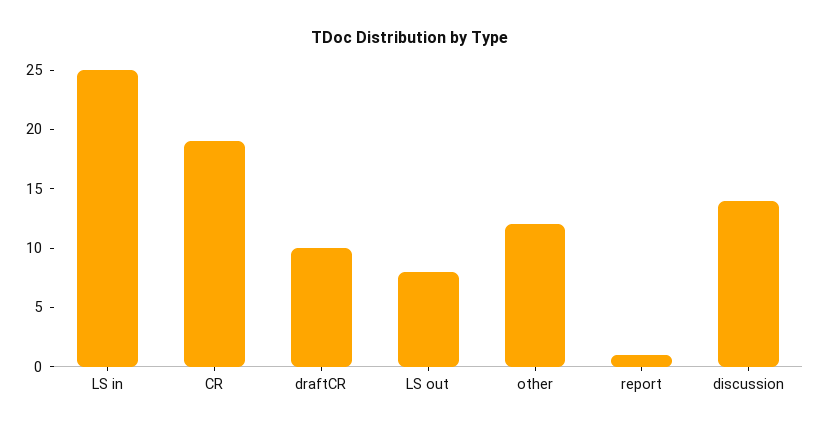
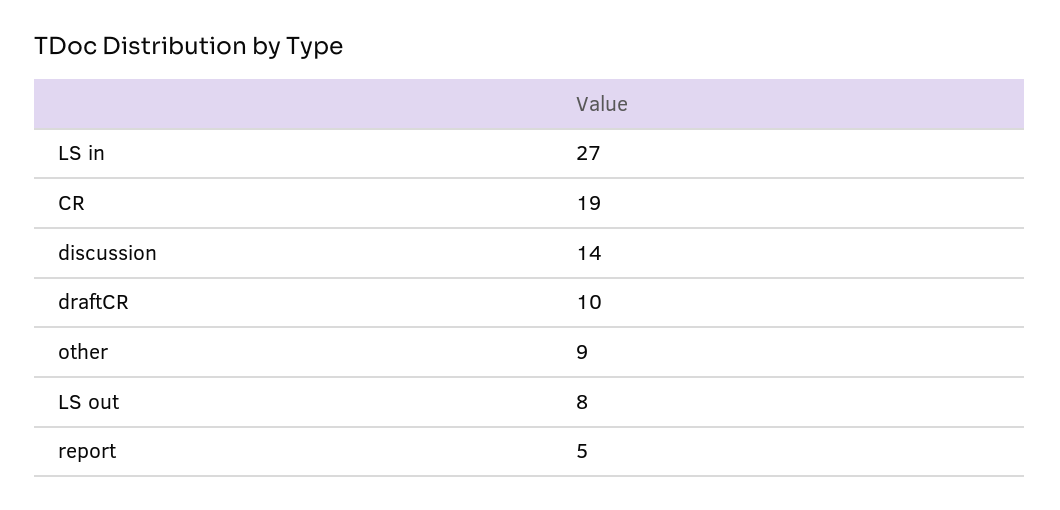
LS in: 25 -> 27
other: 12 -> 9
report: 1 -> 5

